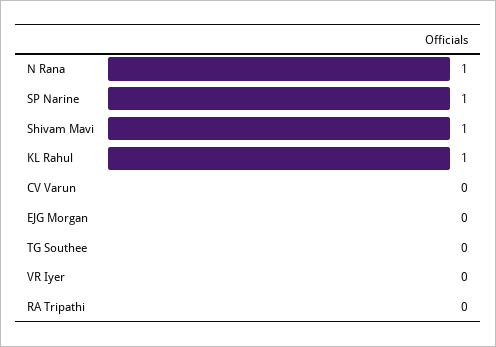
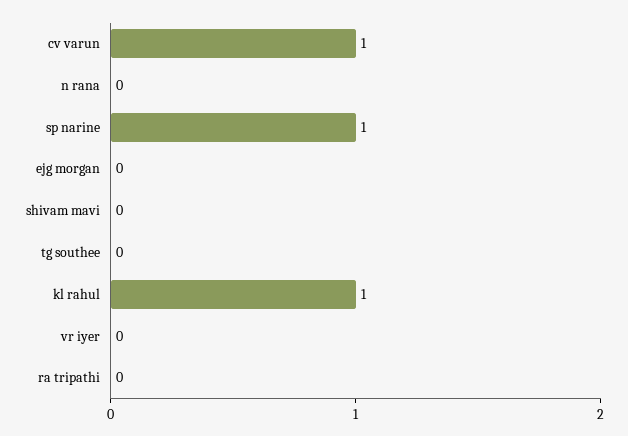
N Rana: 1 -> 0
Shivam Mavi: 1 -> 0
CV Varun: 0 -> 1

